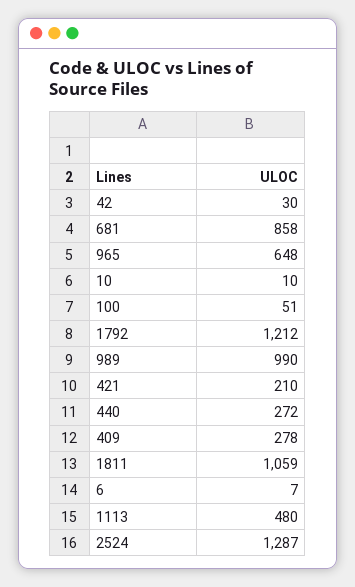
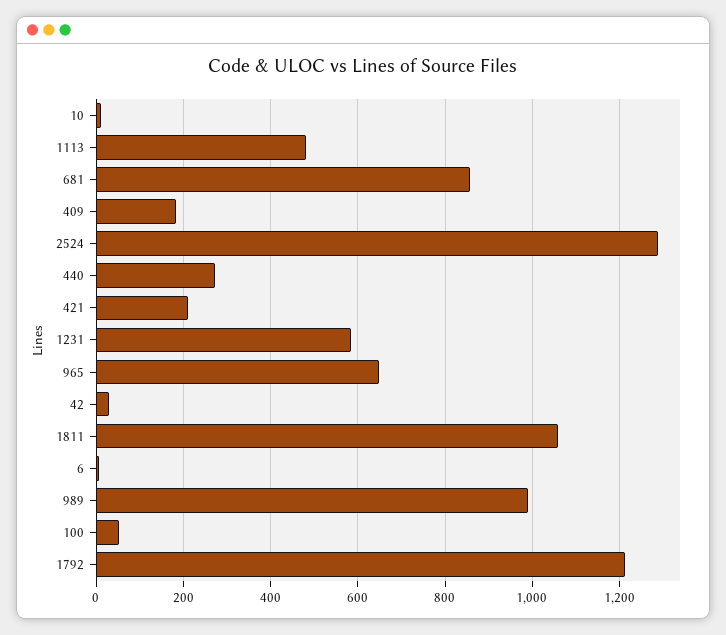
409: 278 -> 180
1231: none -> 580

